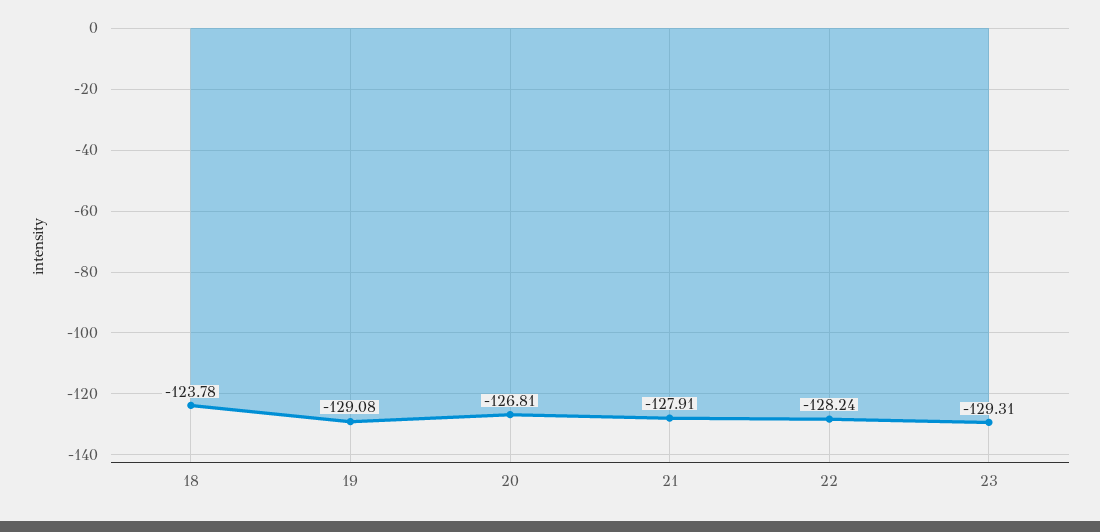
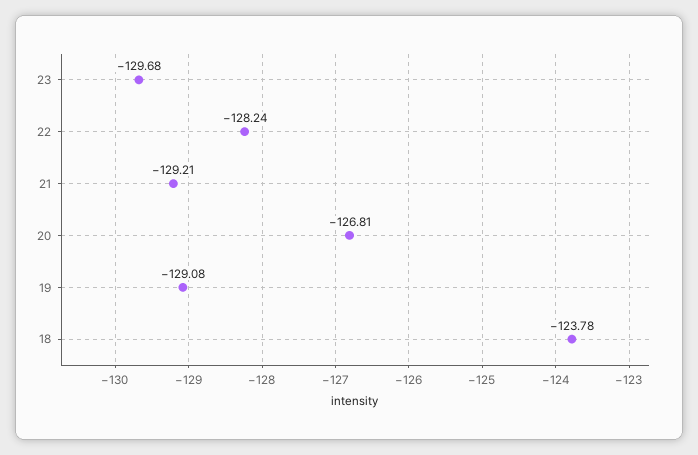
21: -127.91 -> -129.21
23: -129.31 -> -129.68

